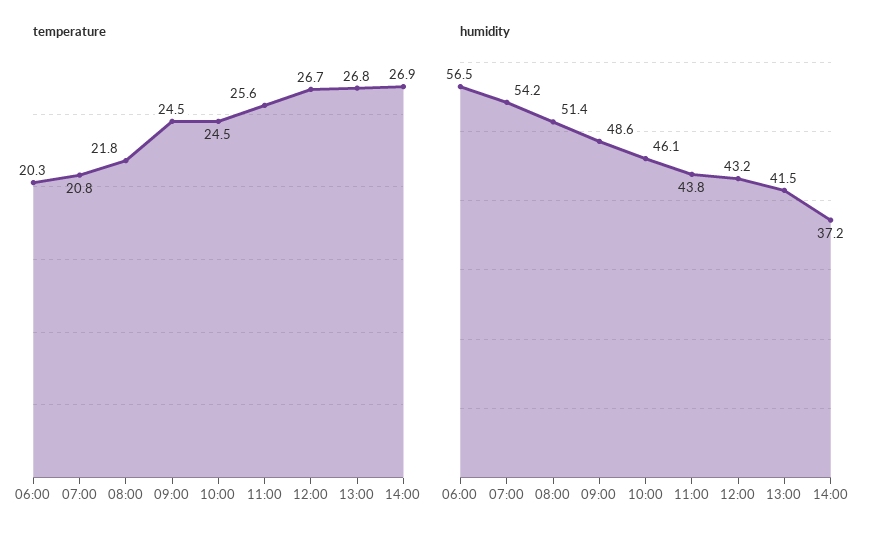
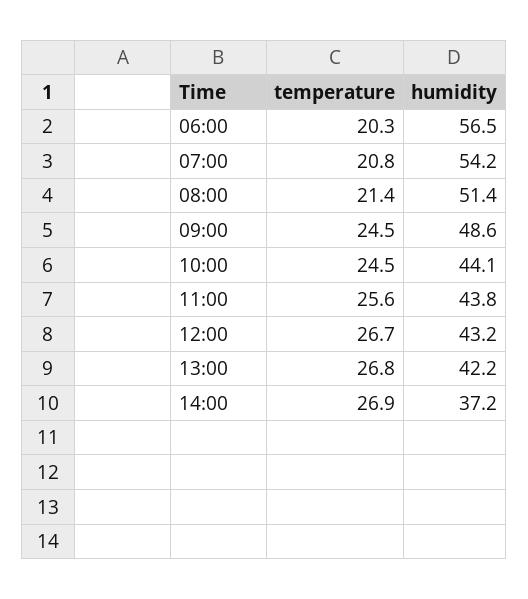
temperature, 08:00: 21.8 -> 21.4
humidity, 10:00: 46.1 -> 44.1
humidity, 13:00: 41.5 -> 42.2

